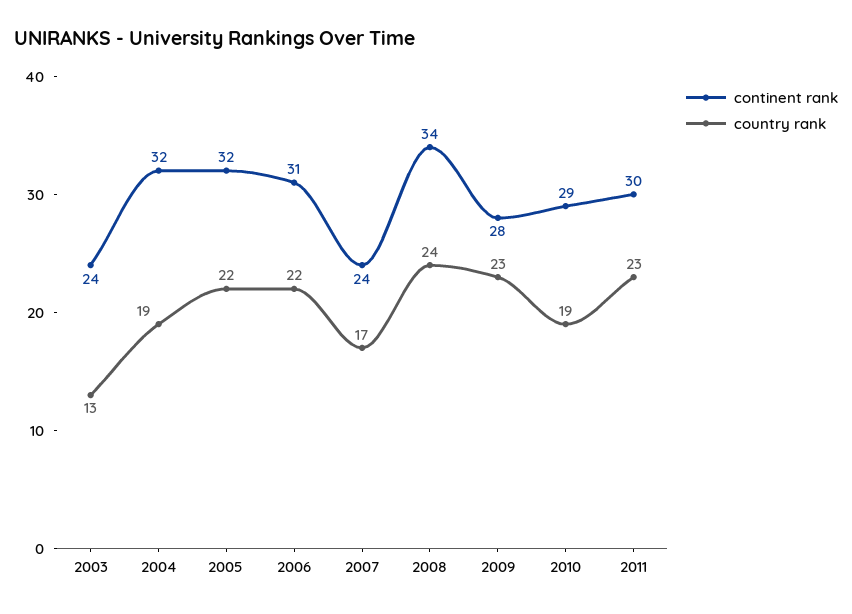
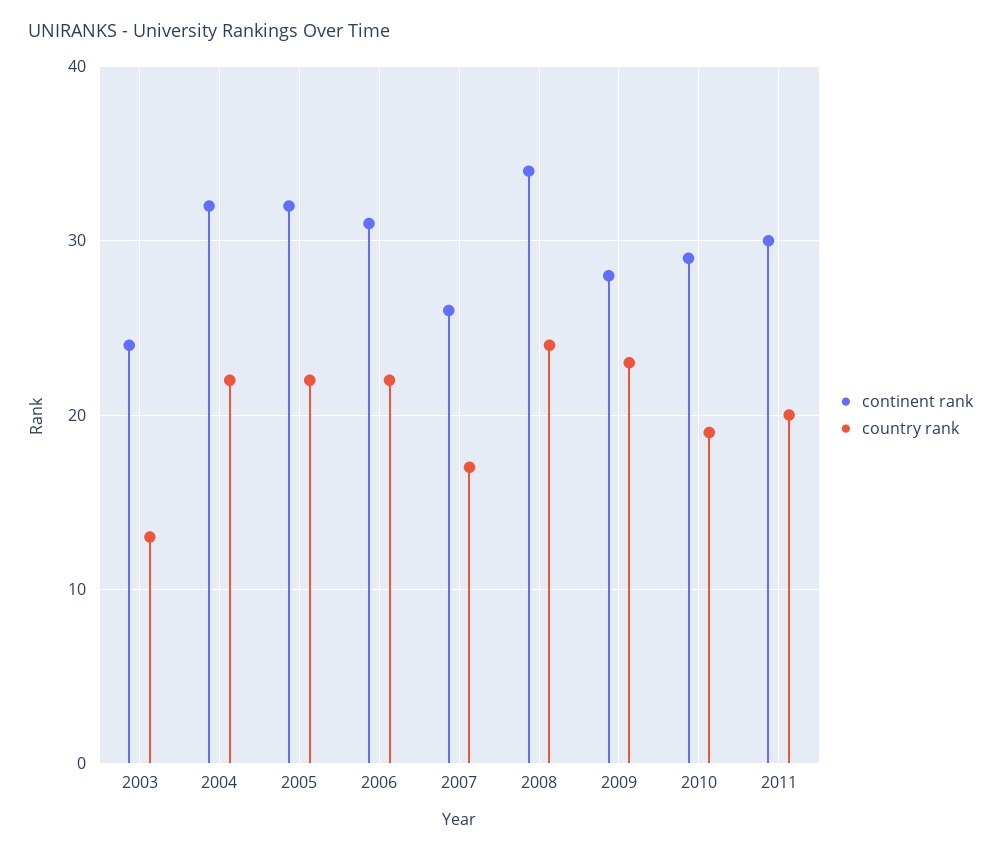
country rank, 2004: 19 -> 22
continent rank, 2007: 24 -> 26
country rank, 2011: 23 -> 20

